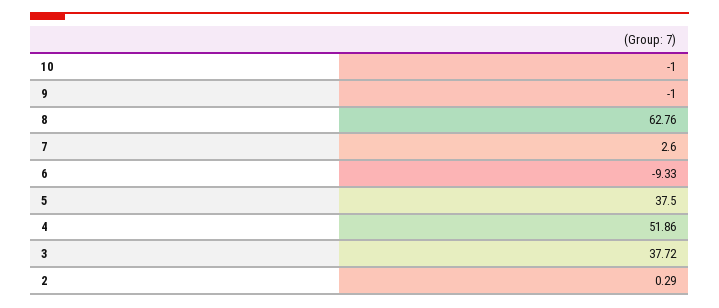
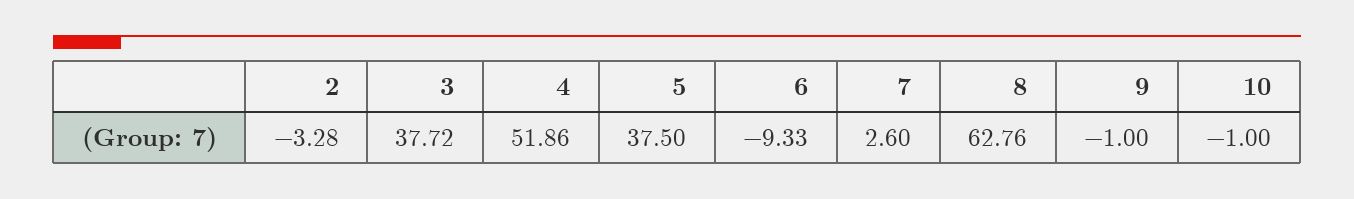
2: 0.29 -> -3.28

